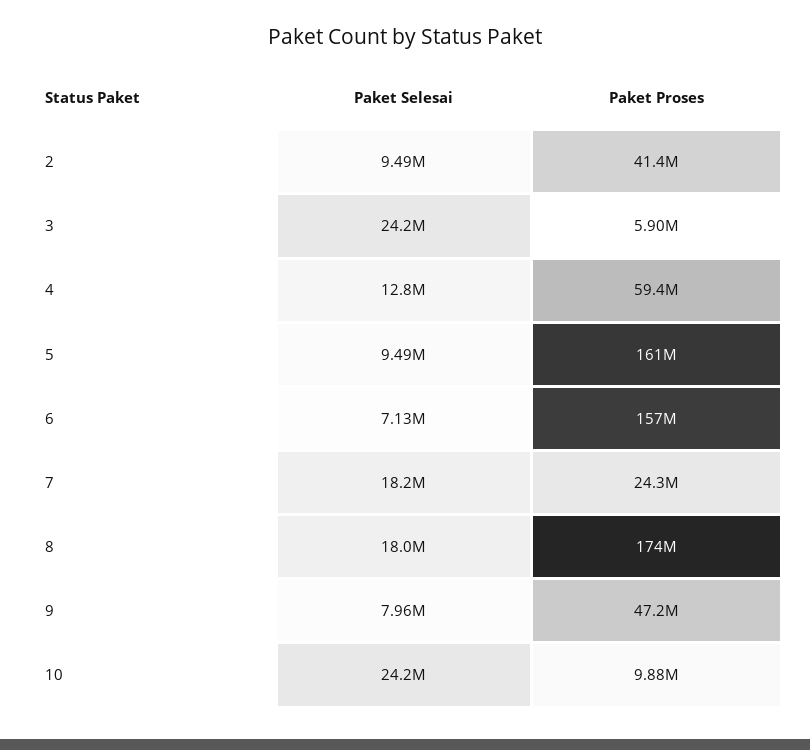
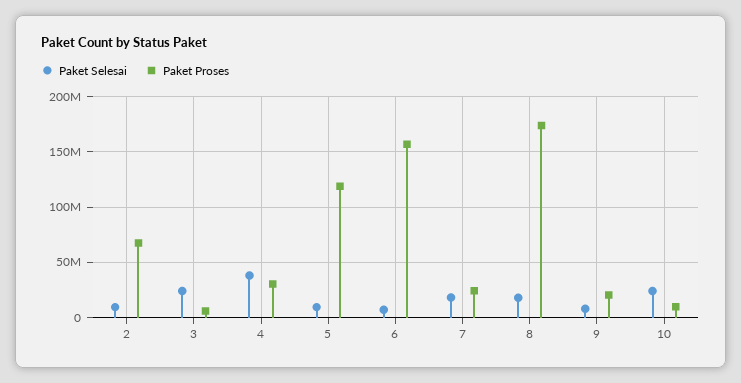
Paket Proses, 2: 41400000 -> 70000000
Paket Selesai, 4: 12800000 -> 40000000
Paket Proses, 4: 59400000 -> 30000000
Paket Proses, 5: 161000000 -> 120000000
Paket Proses, 9: 47200000 -> 20000000

